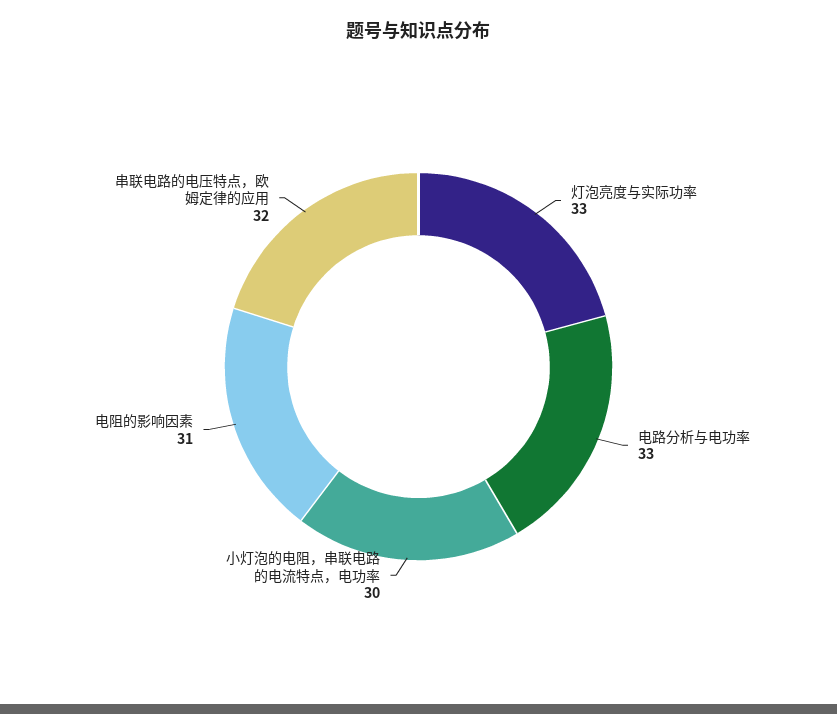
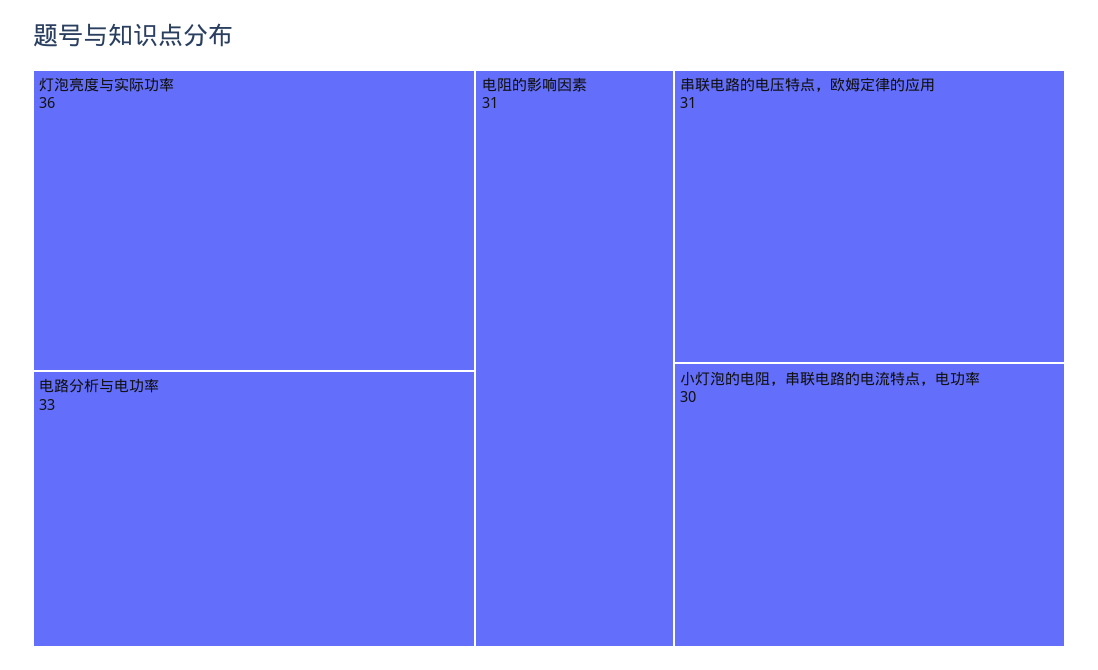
灯泡亮度与实际功率: 33 -> 36
串联电路的电压特点，欧姆定律的应用: 32 -> 31

